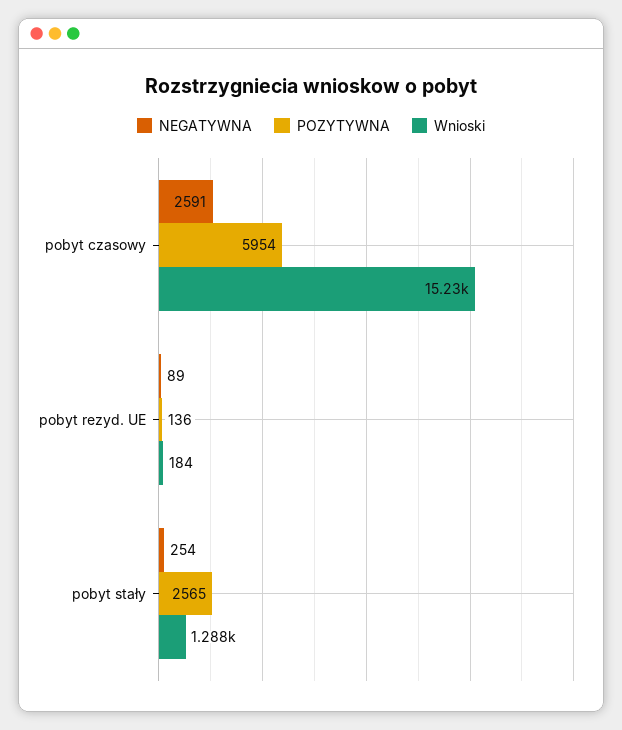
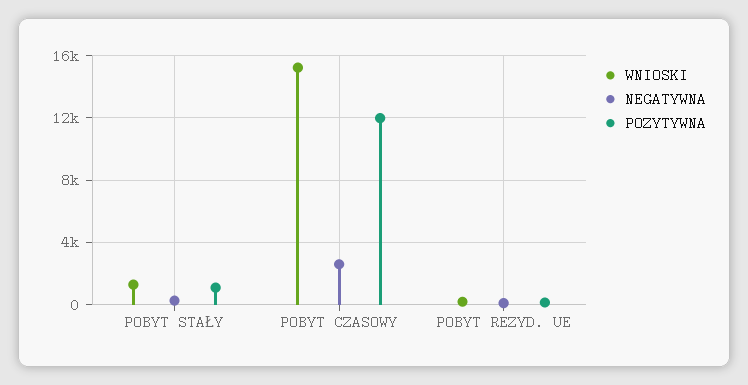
POZYTYWNA, pobyt czasowy: 5954 -> 12000
POZYTYWNA, pobyt stały: 2565 -> 1000

